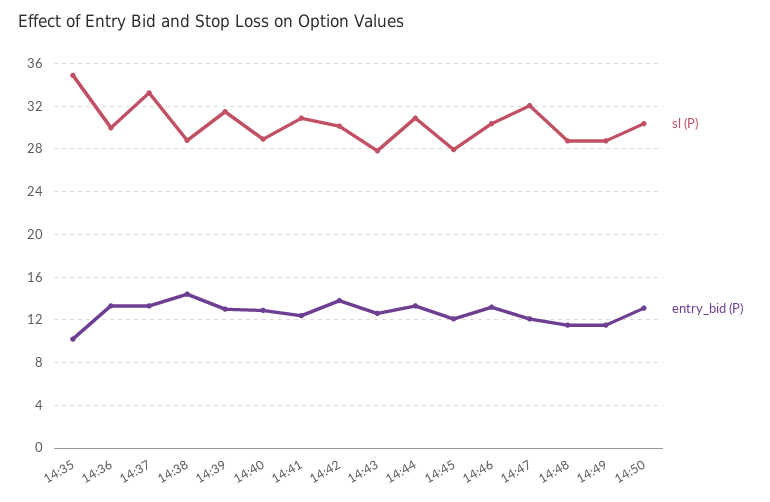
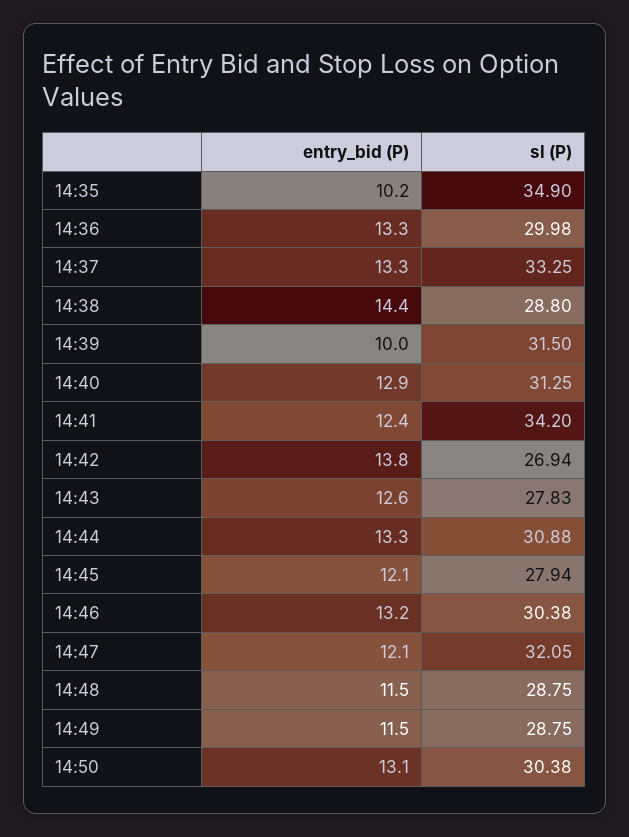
entry_bid (P), 14:39: 13 -> 10
sl (P), 14:40: 29 -> 31.25
sl (P), 14:41: 31 -> 34.2
sl (P), 14:42: 30 -> 26.94

